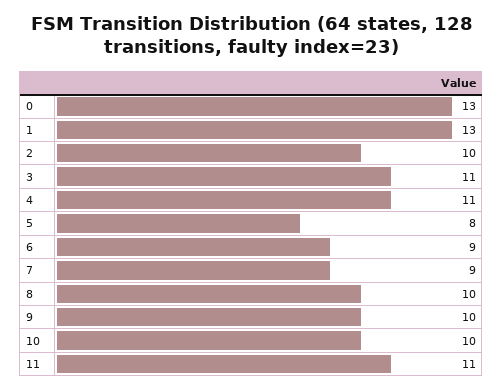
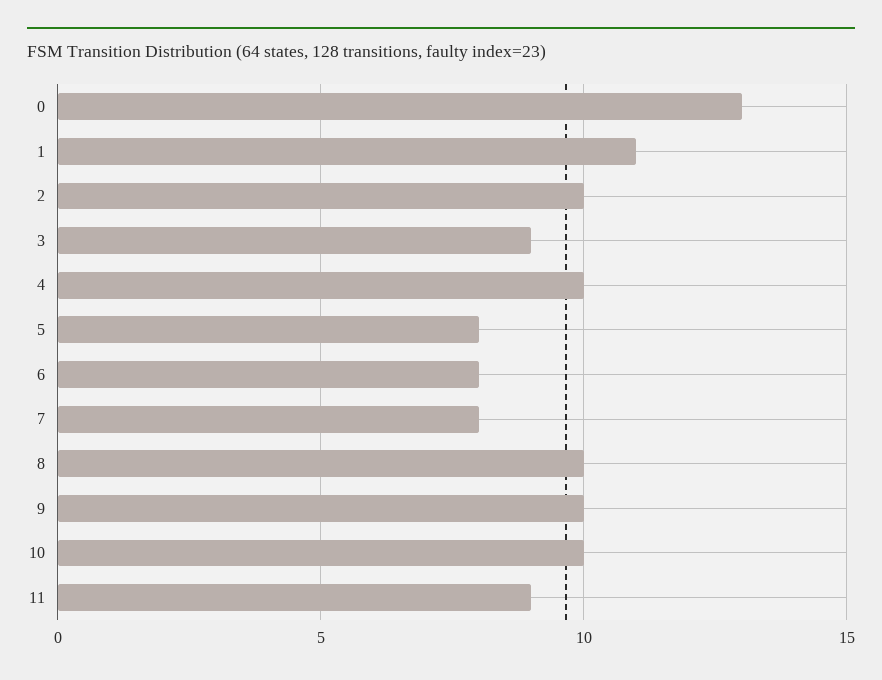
1: 13 -> 11
3: 11 -> 9
4: 11 -> 10
6: 9 -> 8
7: 9 -> 8
11: 11 -> 9

